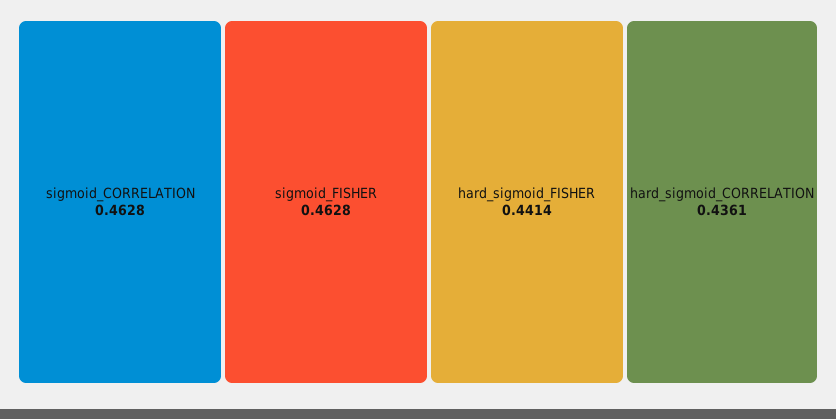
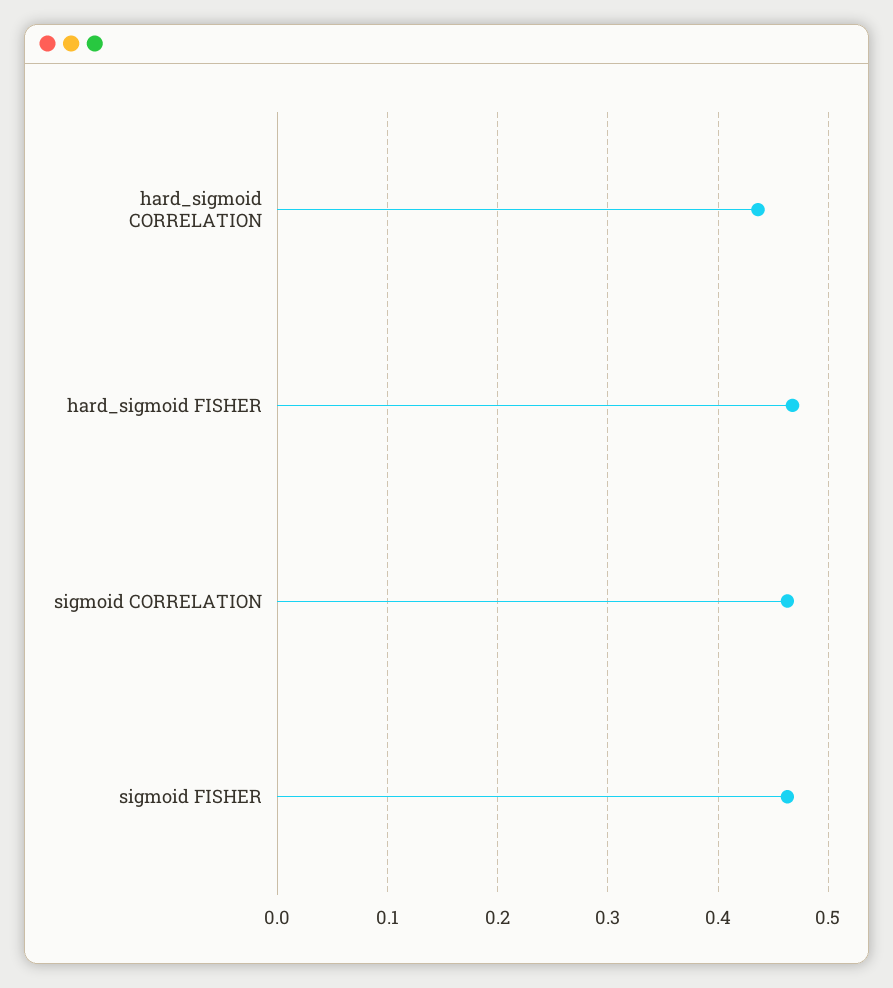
hard_sigmoid_FISHER: 0.4414 -> 0.47

